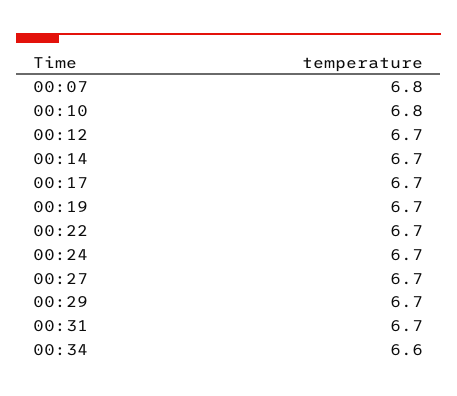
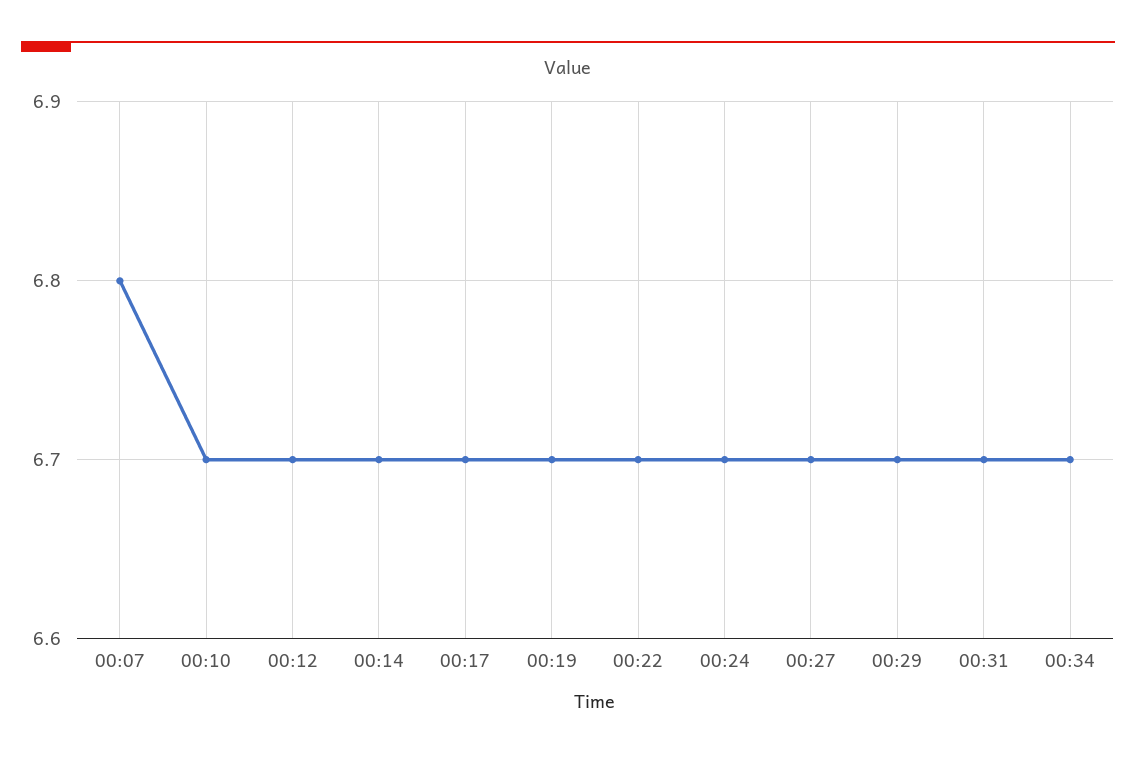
00:10: 6.8 -> 6.7
00:34: 6.6 -> 6.7

